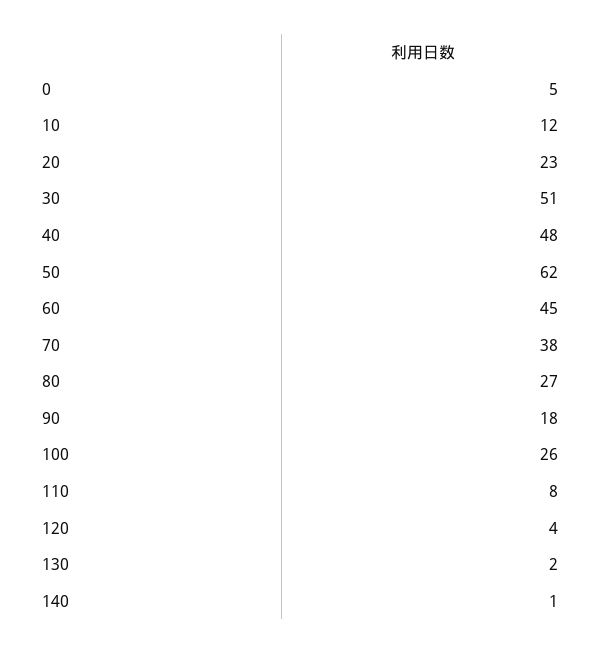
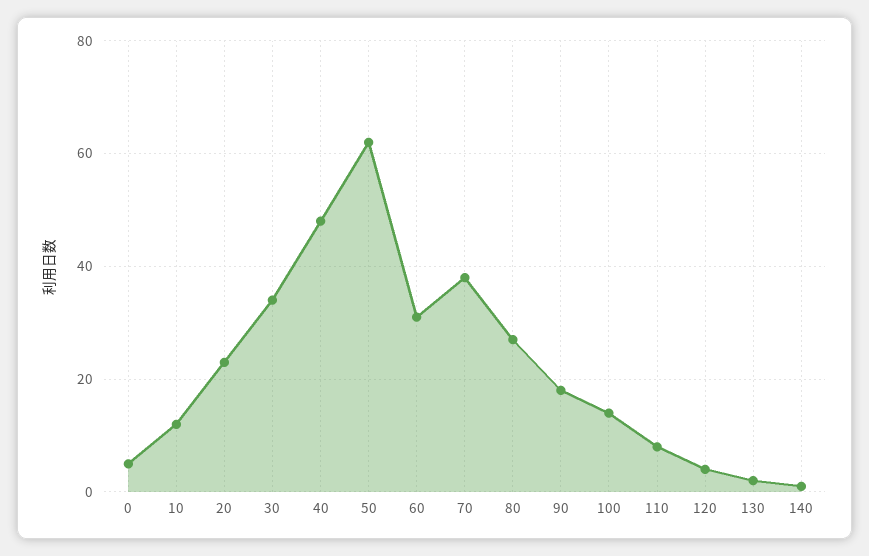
30: 51 -> 35
60: 45 -> 30
100: 26 -> 15

